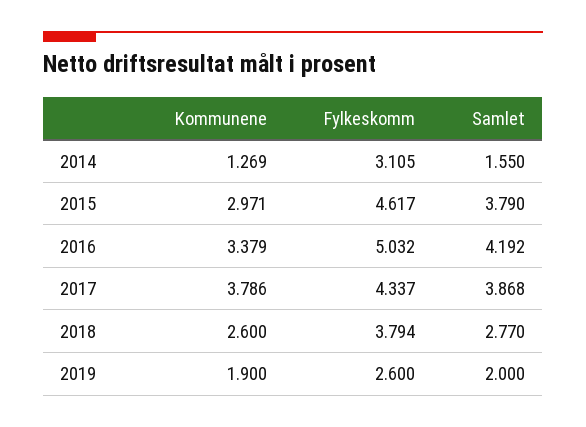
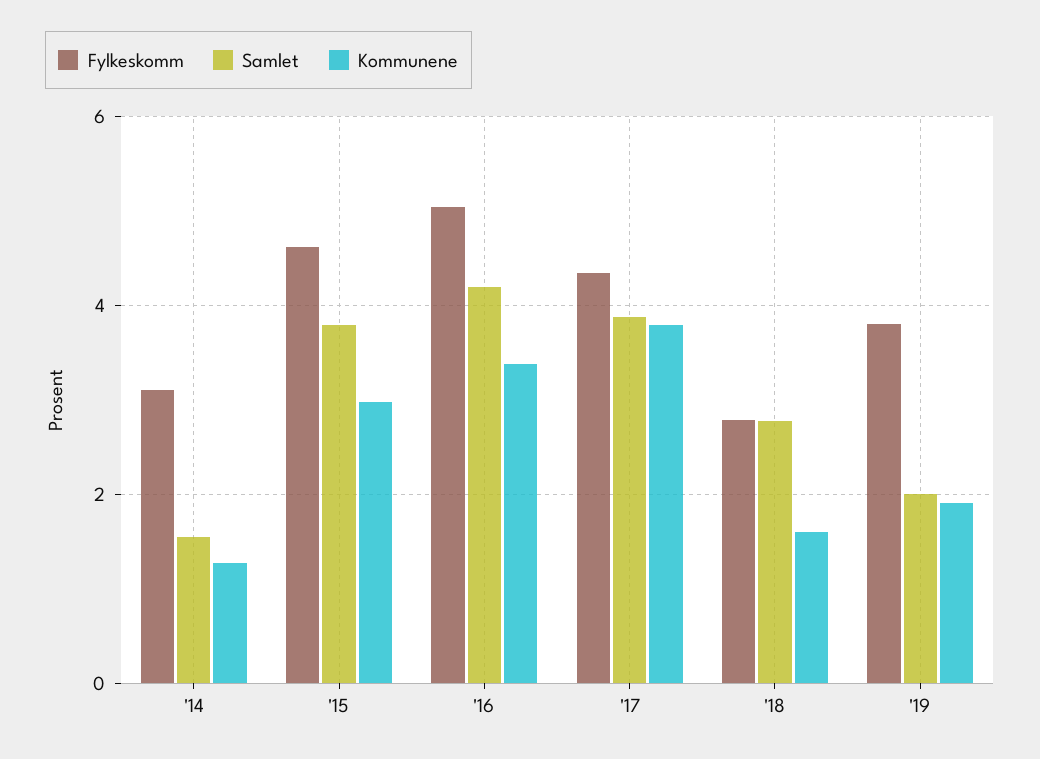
Kommunene, 2018: 2.6 -> 1.6
Fylkeskomm, 2018: 3.794 -> 2.8
Fylkeskomm, 2019: 2.6 -> 3.8

